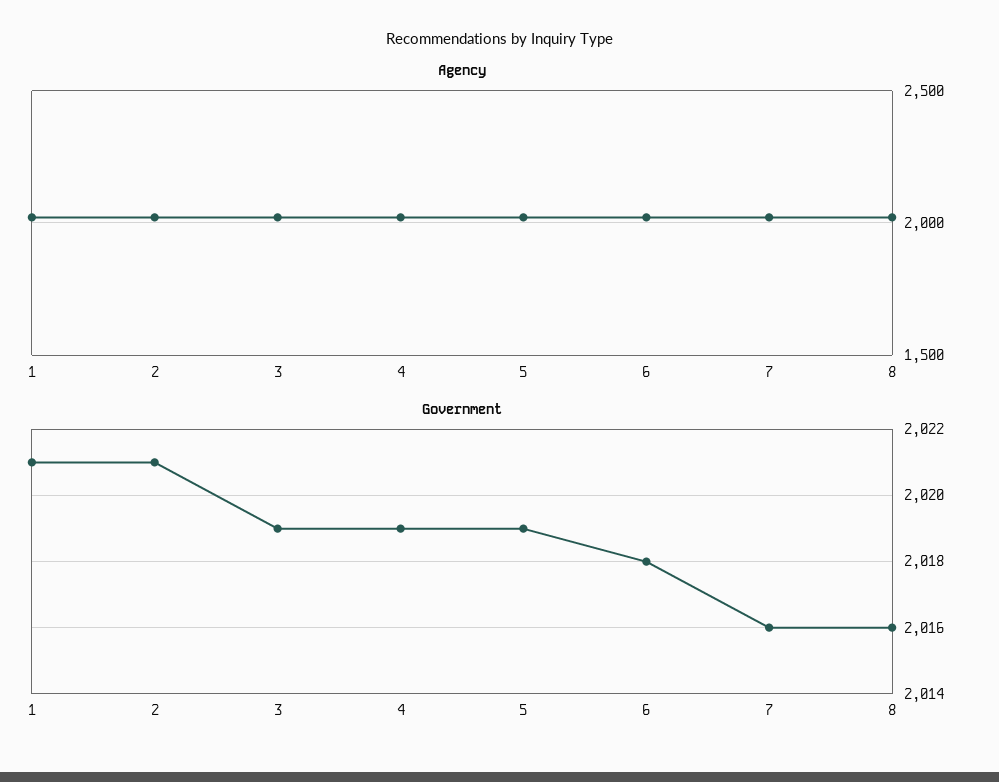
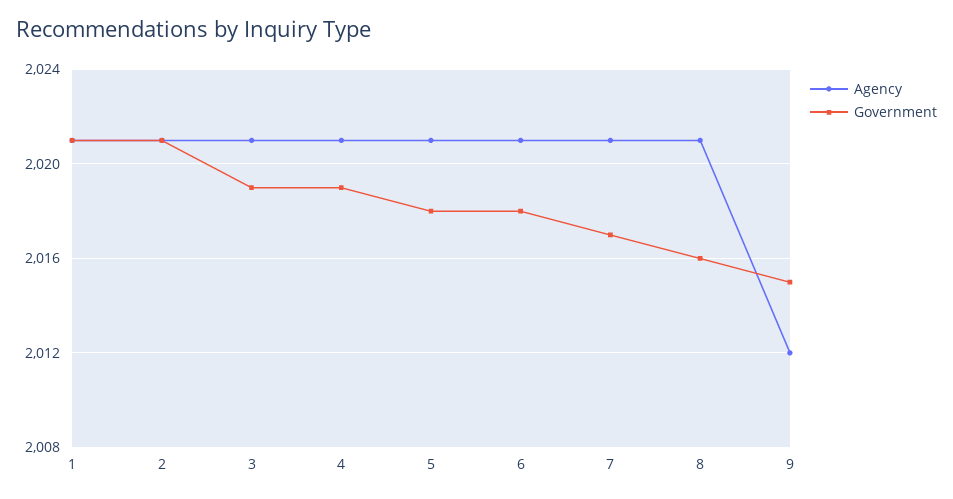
Government, 5: 2019 -> 2018
Government, 7: 2016 -> 2017
Agency, 9: none -> 2012
Government, 9: none -> 2015

